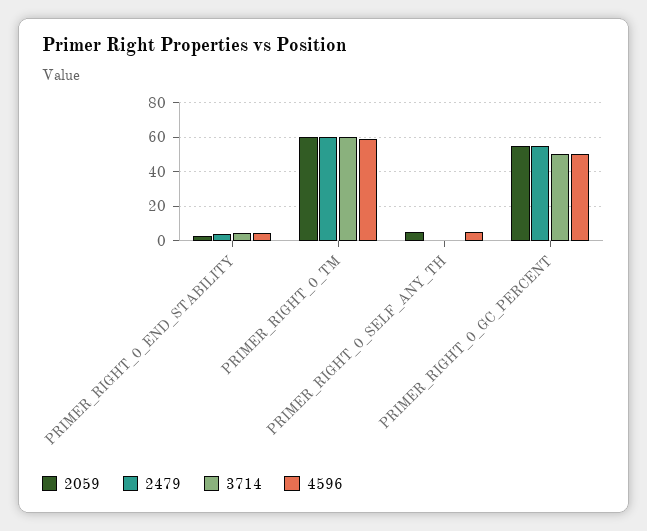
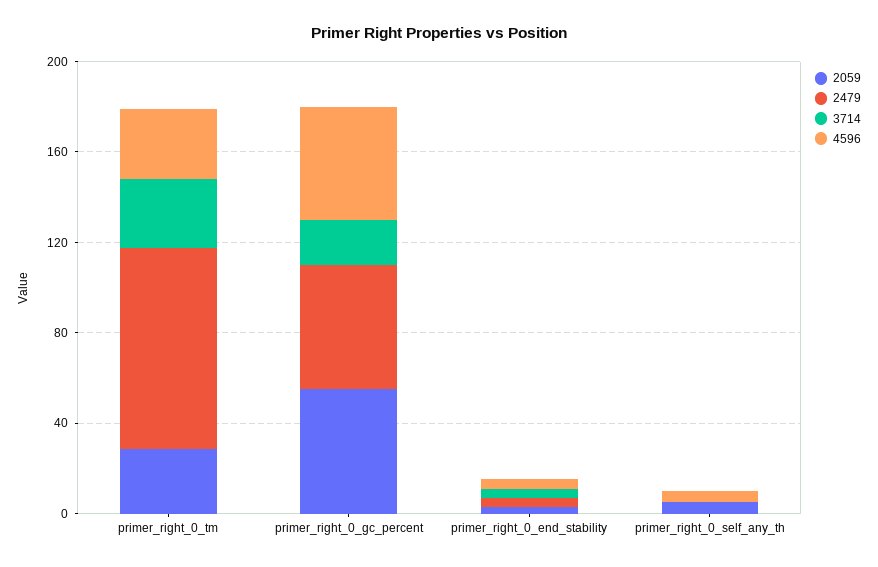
2059, PRIMER_RIGHT_0_TM: 60 -> 30
2479, PRIMER_RIGHT_0_TM: 60 -> 90
3714, PRIMER_RIGHT_0_TM: 60 -> 30
4596, PRIMER_RIGHT_0_TM: 60 -> 30
3714, PRIMER_RIGHT_0_GC_PERCENT: 50 -> 20

